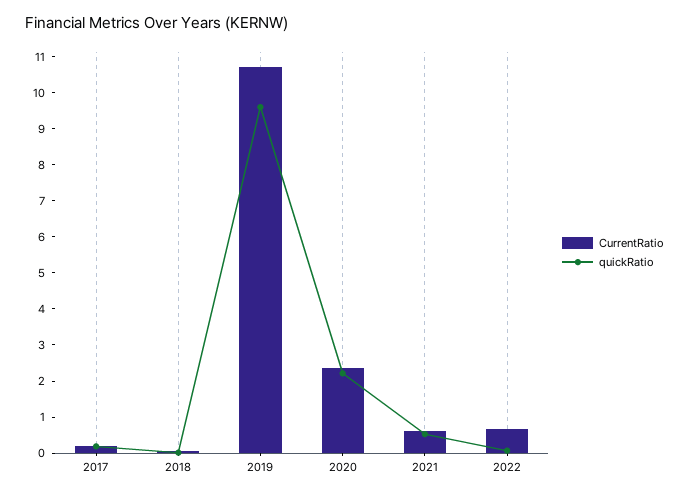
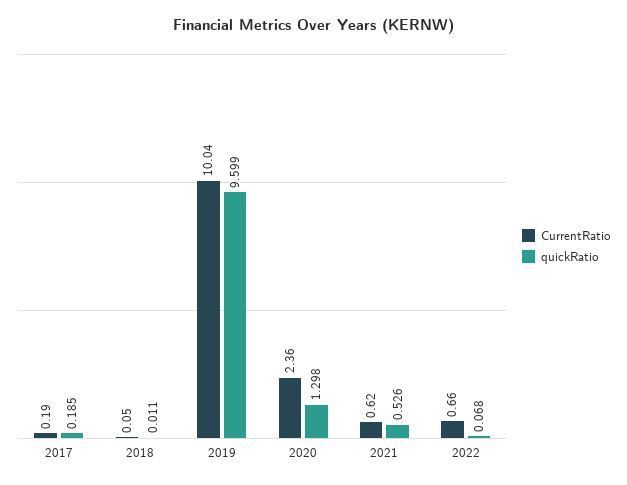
CurrentRatio, 2019: 10.75 -> 10.04
quickRatio, 2020: 2.25 -> 1.298

